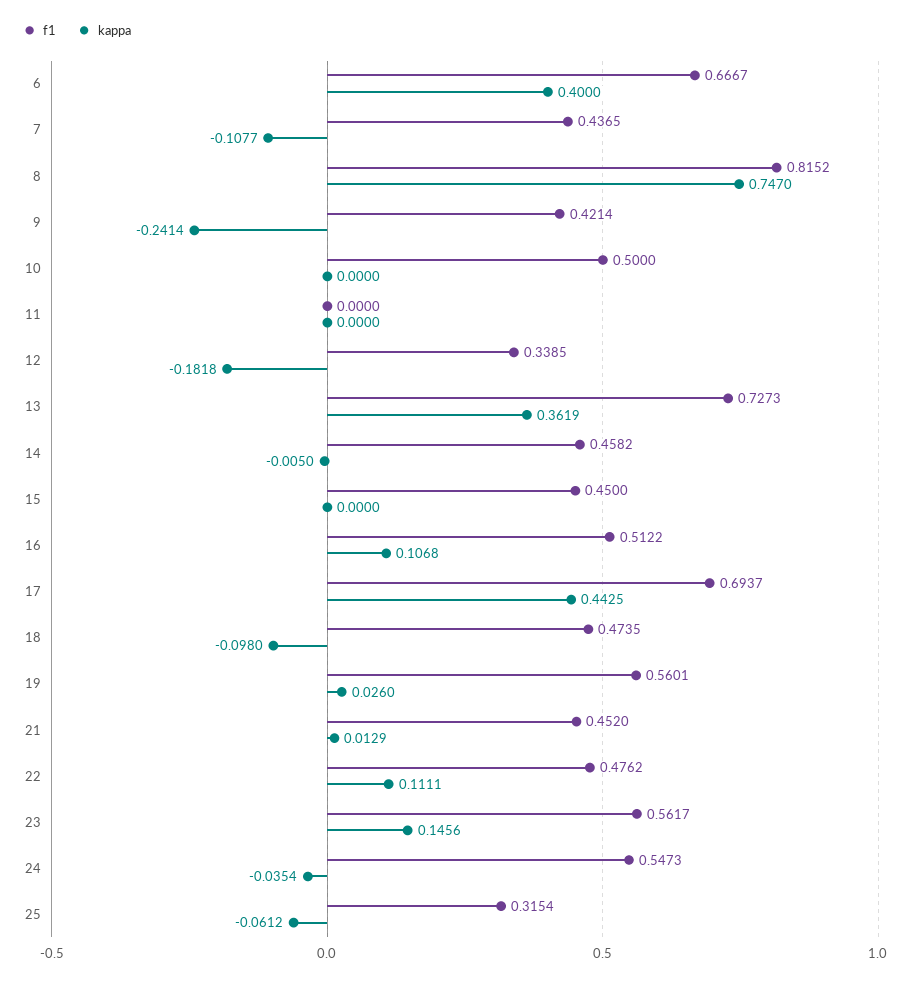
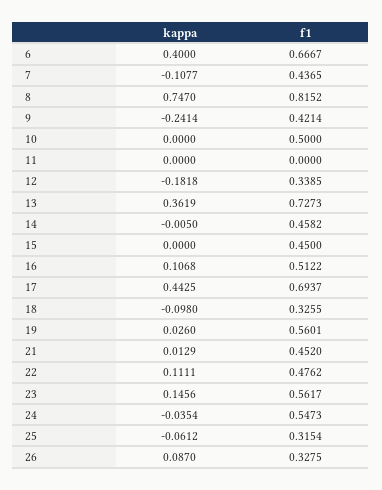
f1, 18: 0.4735 -> 0.3255
kappa, 26: none -> 0.087
f1, 26: none -> 0.3275

